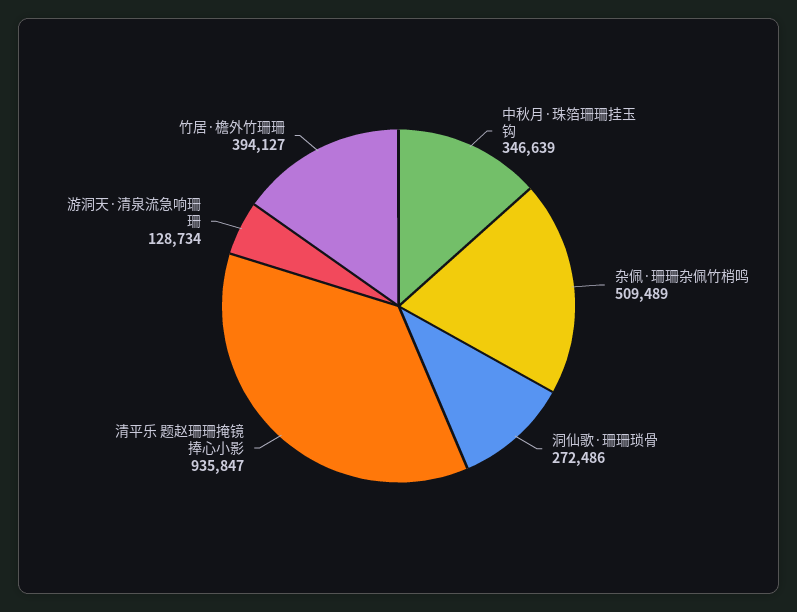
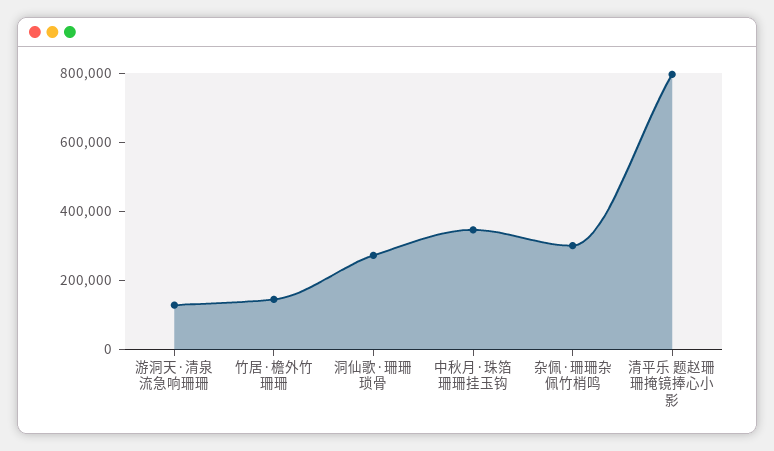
杂佩·珊珊杂佩竹梢鸣: 509489 -> 300000
清平乐 题赵珊珊掩镜捧心小影: 935847 -> 800000
竹居·檐外竹珊珊: 394127 -> 150000

